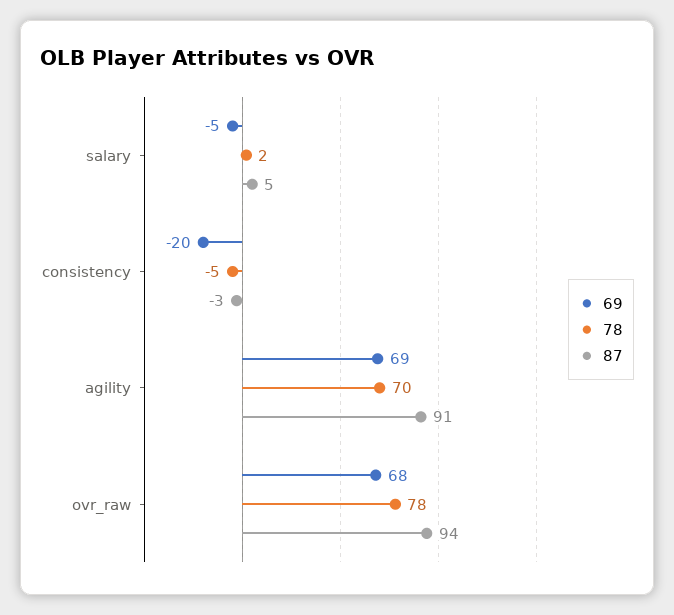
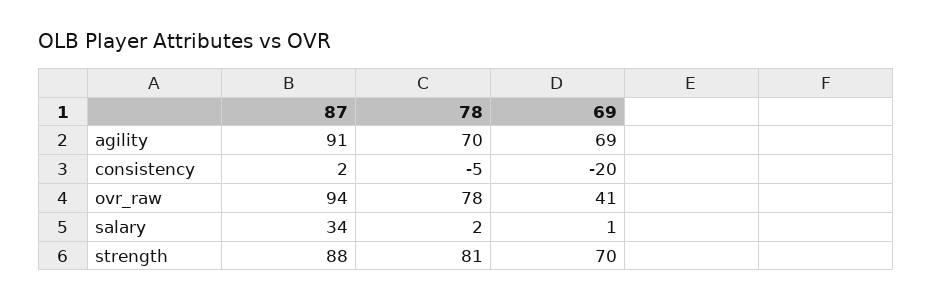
69, salary: -5 -> 1
87, salary: 5 -> 34
87, consistency: -3 -> 2
69, ovr_raw: 68 -> 41
87, strength: none -> 88
78, strength: none -> 81
69, strength: none -> 70

